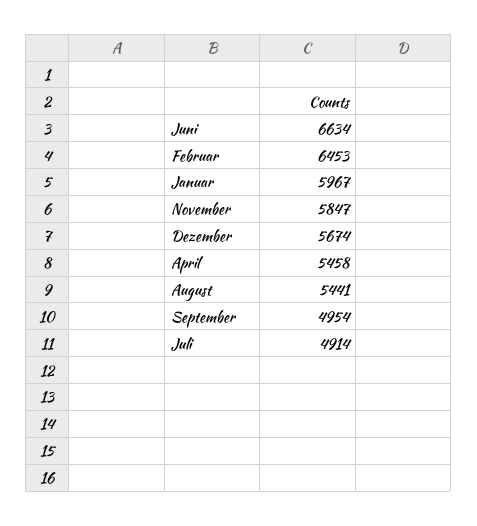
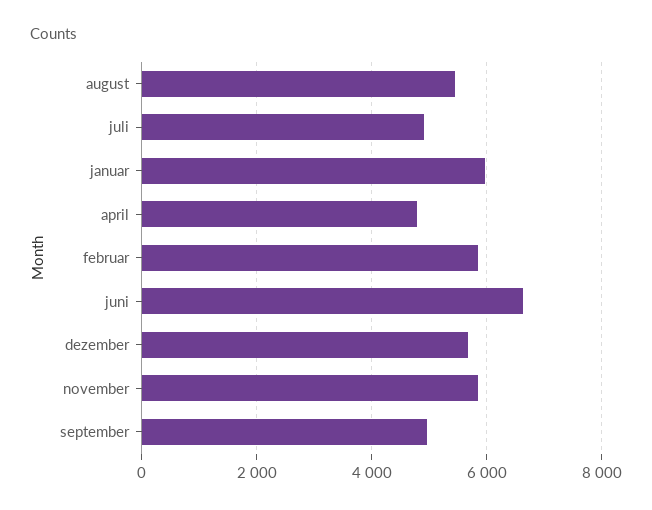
Februar: 6453 -> 5800
April: 5458 -> 4800

